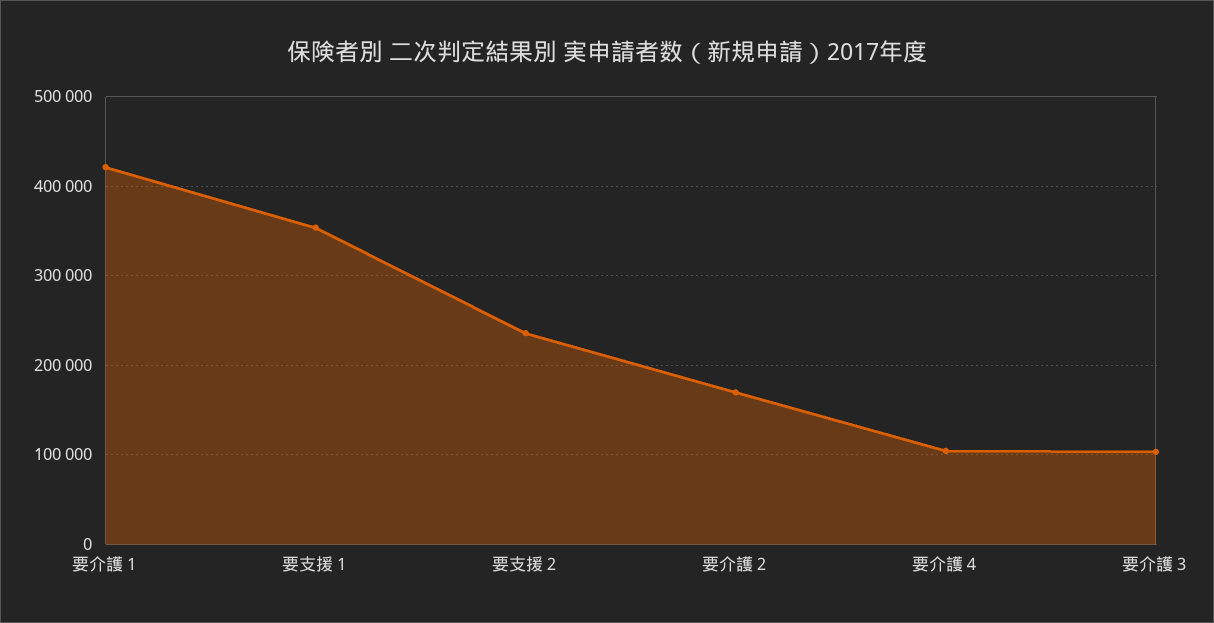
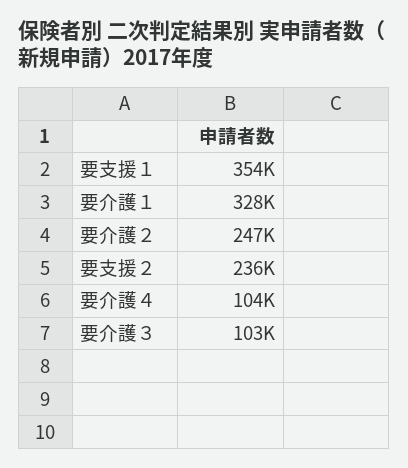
要介護１: 420000 -> 328000
要介護２: 170000 -> 247000

